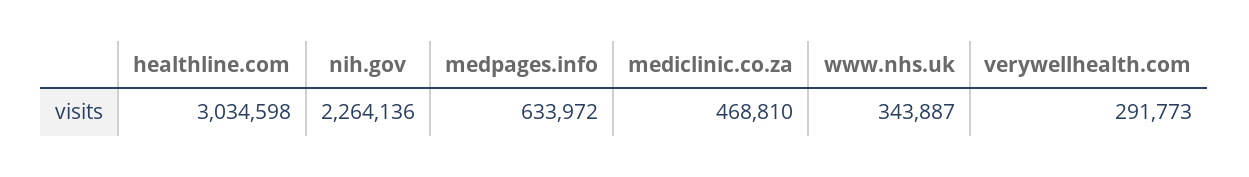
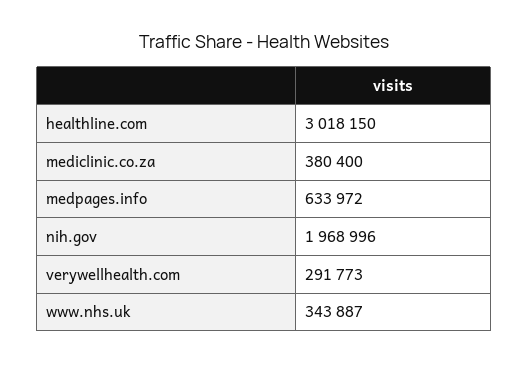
healthline.com: 3034598 -> 3018150
nih.gov: 2264136 -> 1968996
mediclinic.co.za: 468810 -> 380400

